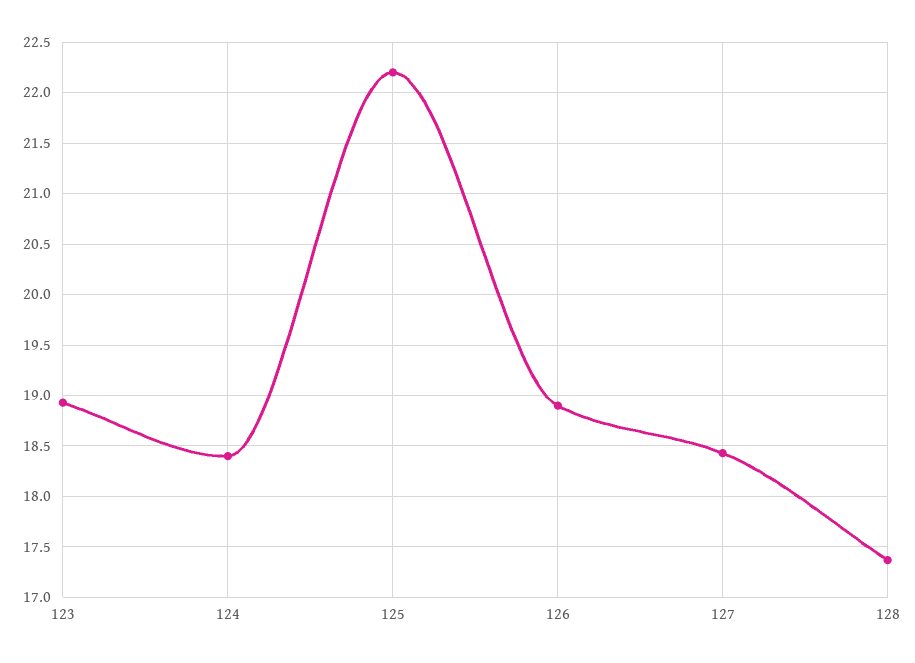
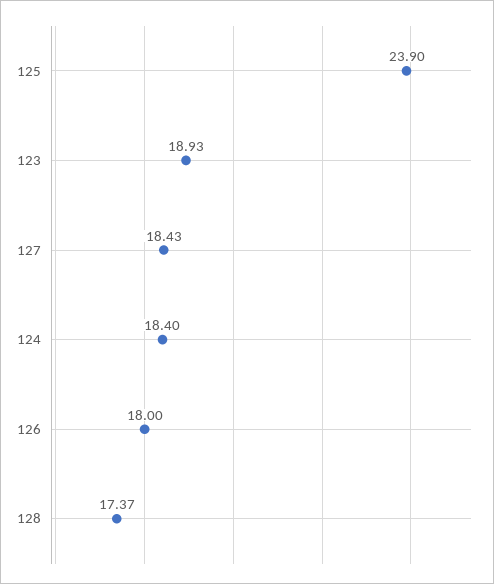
125: 22.2 -> 23.9
126: 18.9 -> 18

